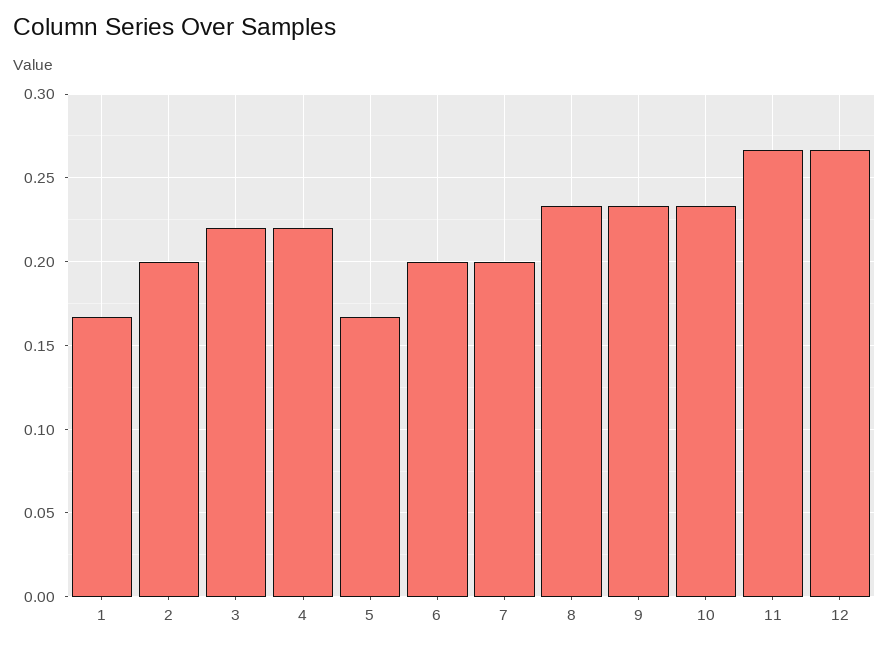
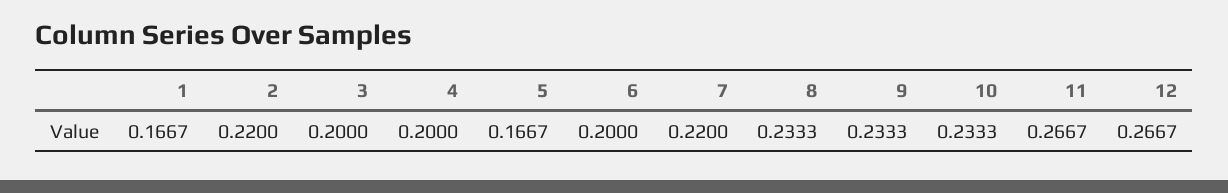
2: 0.2 -> 0.22
3: 0.22 -> 0.2
4: 0.22 -> 0.2
7: 0.2 -> 0.22

